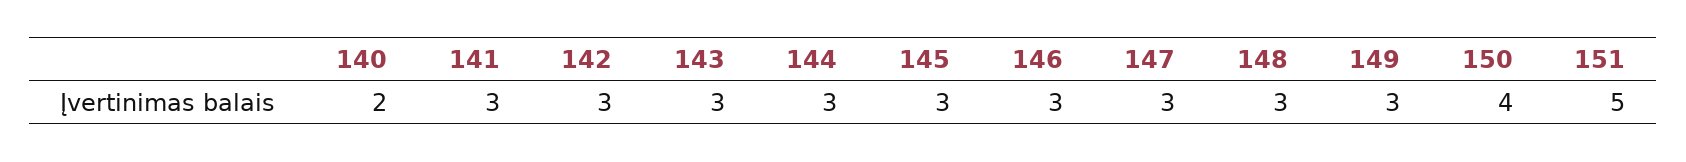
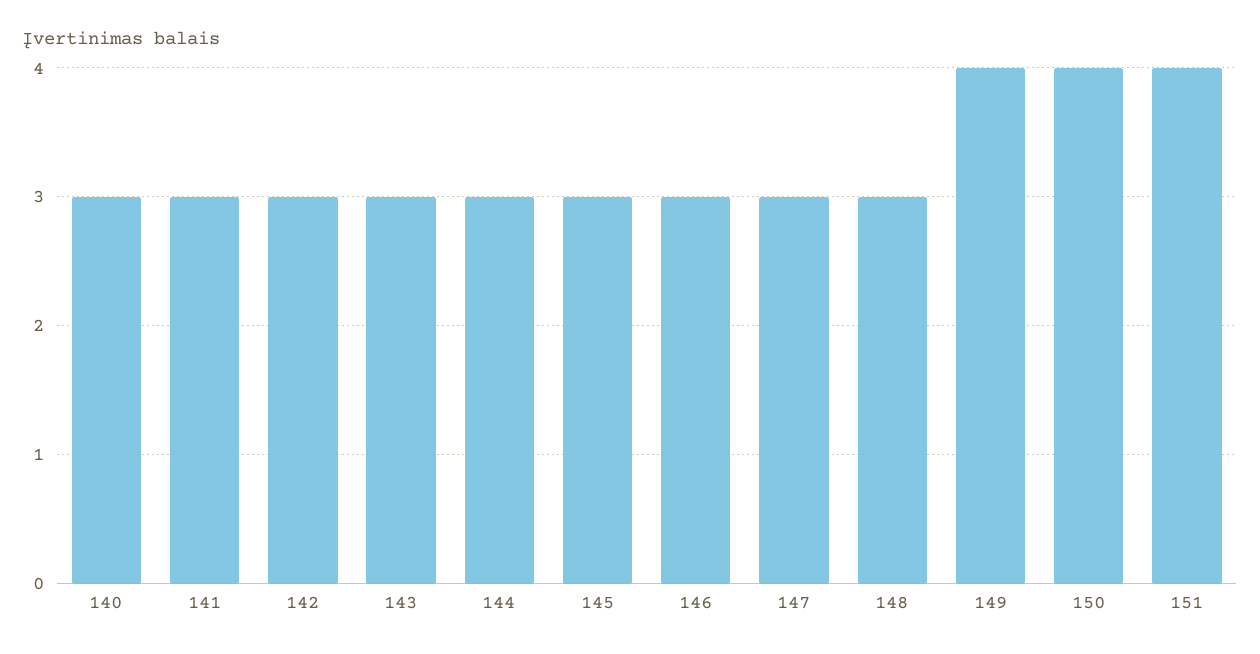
140: 2 -> 3
149: 3 -> 4
151: 5 -> 4

